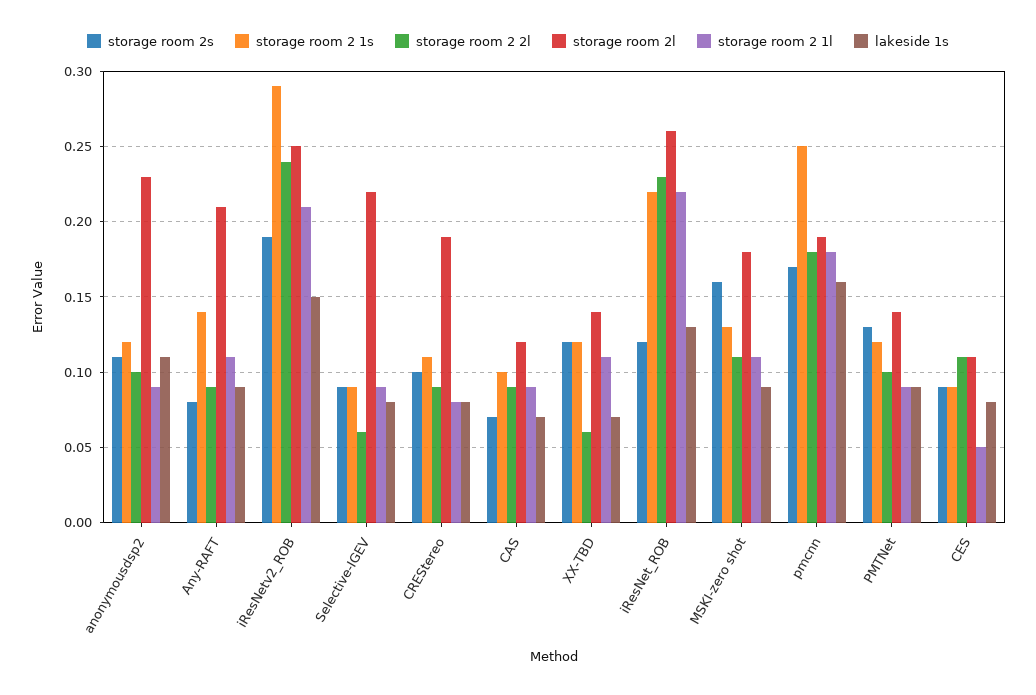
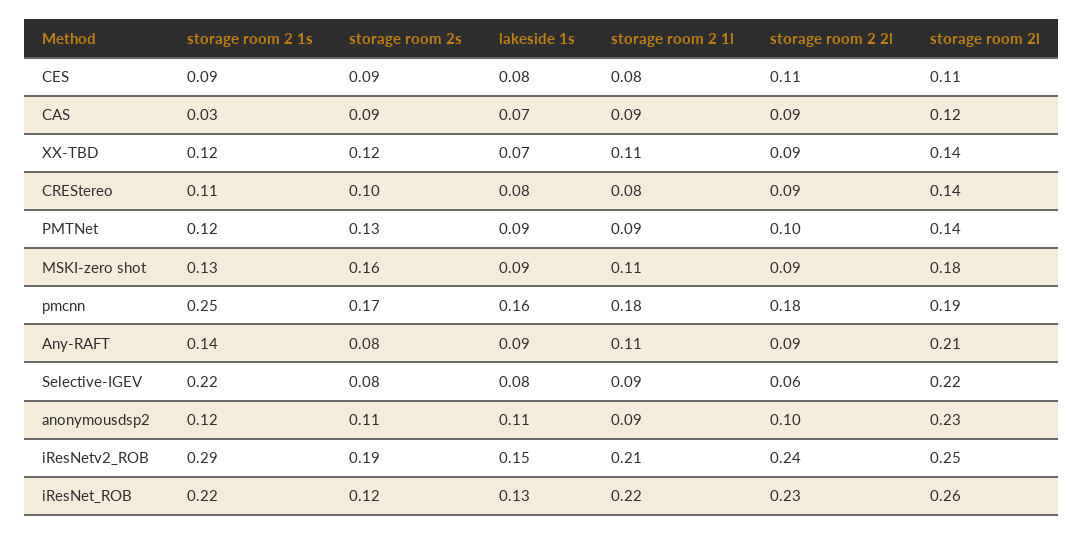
storage room 2s, Selective-IGEV: 0.09 -> 0.08
storage room 2 1s, Selective-IGEV: 0.09 -> 0.22
storage room 2l, CREStereo: 0.19 -> 0.14
storage room 2s, CAS: 0.07 -> 0.09
storage room 2 1s, CAS: 0.1 -> 0.03
storage room 2 2l, XX-TBD: 0.06 -> 0.09
storage room 2 2l, MSKI-zero shot: 0.11 -> 0.09
storage room 2 1l, CES: 0.05 -> 0.08

